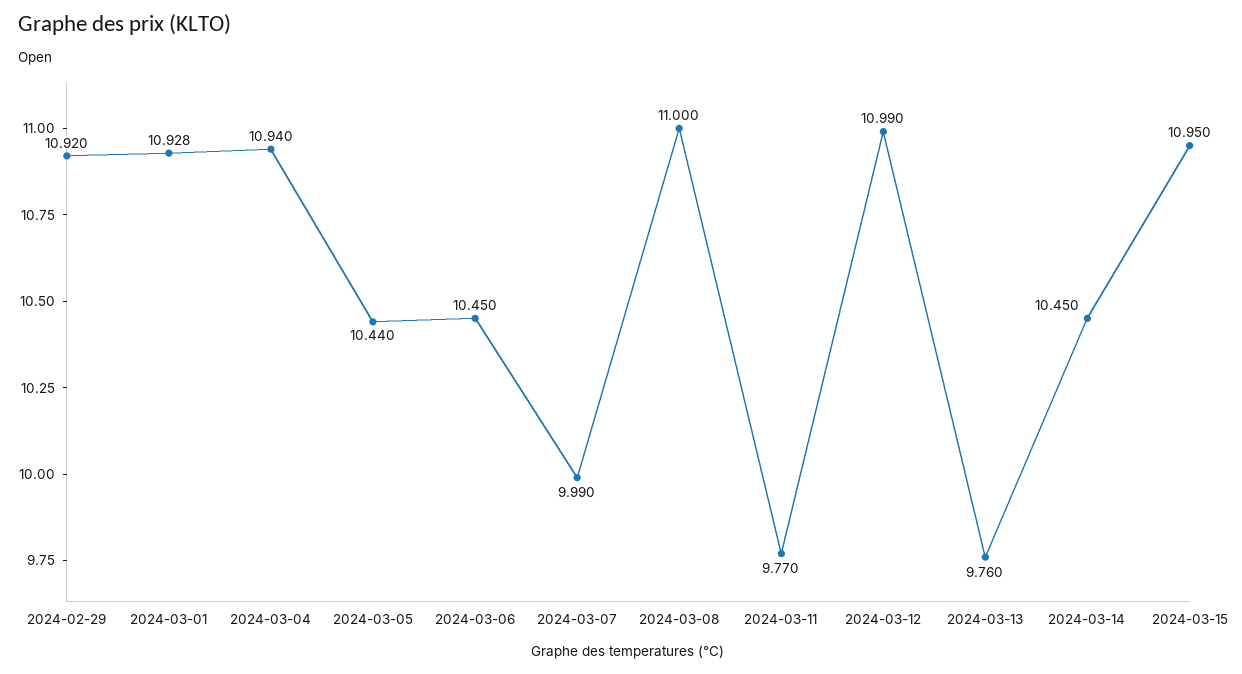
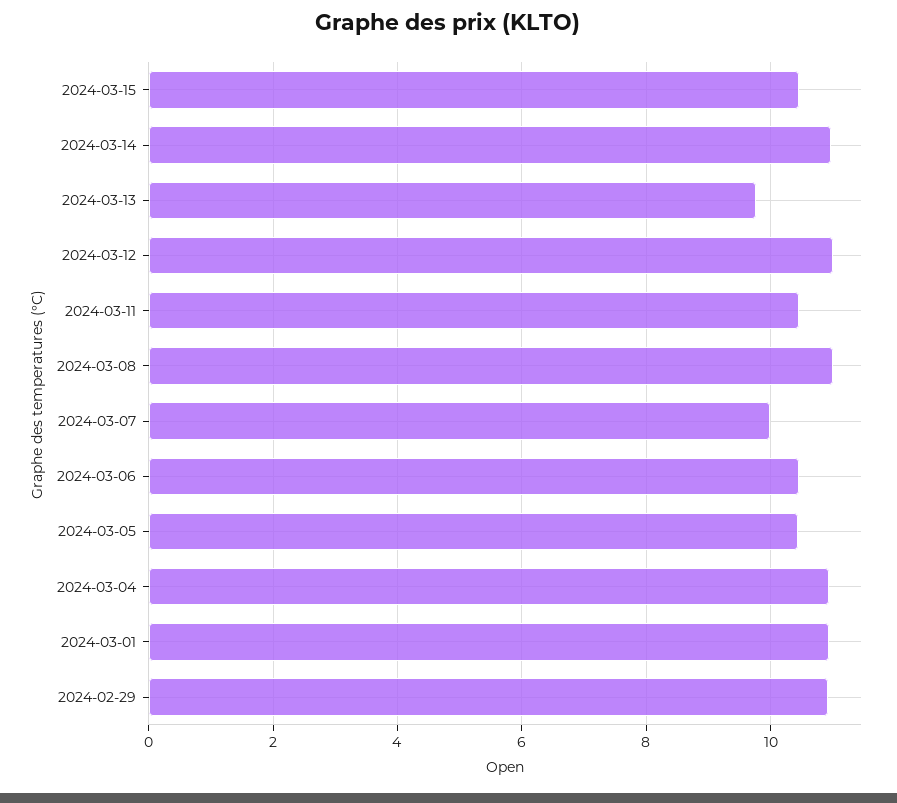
2024-03-11: 9.77 -> 10.4
2024-03-14: 10.45 -> 11
2024-03-15: 10.95 -> 10.4

